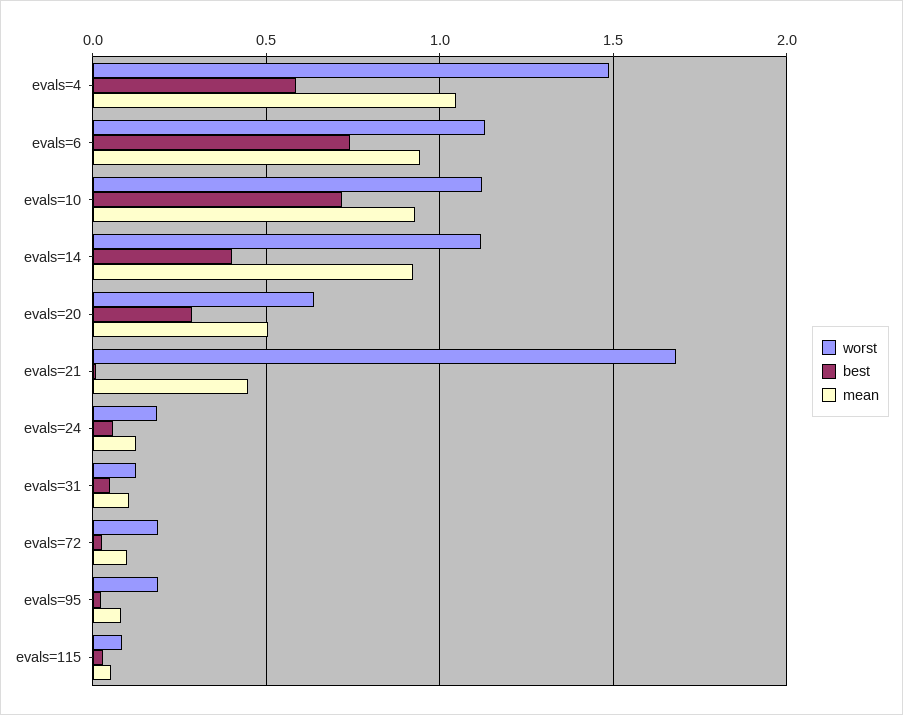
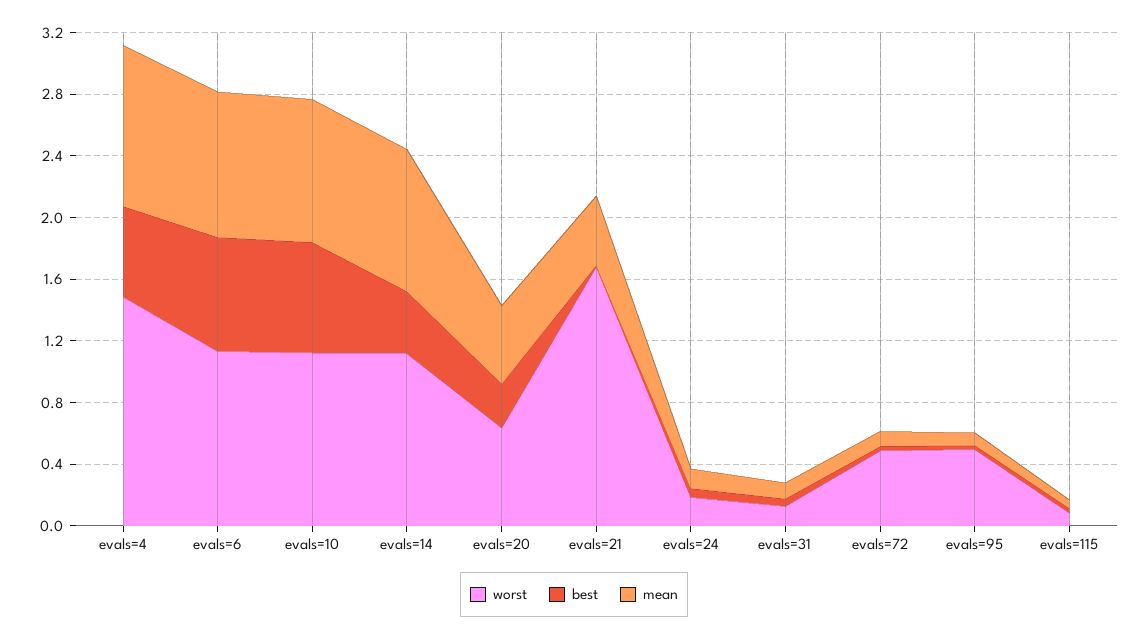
worst, evals=72: 0.2 -> 0.5
worst, evals=95: 0.2 -> 0.5

